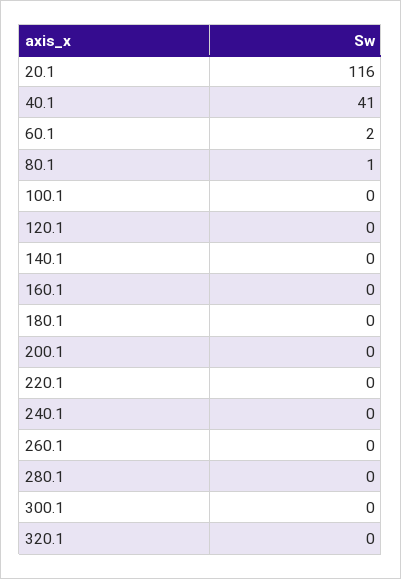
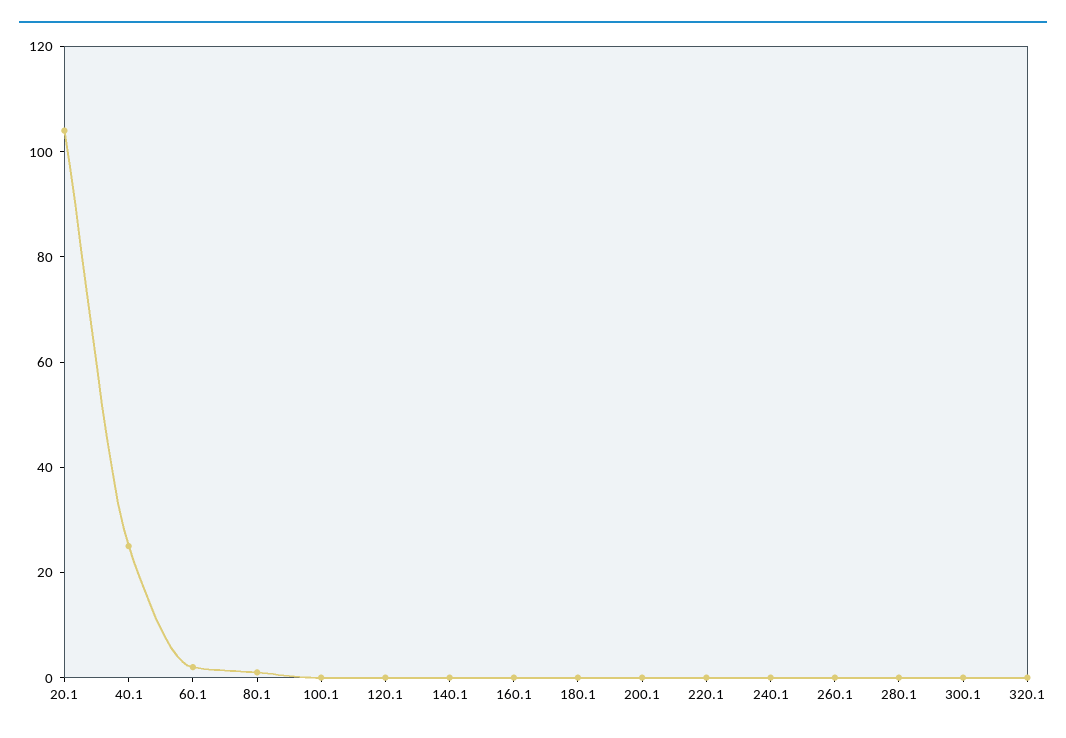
20.1: 116 -> 105
40.1: 41 -> 25

